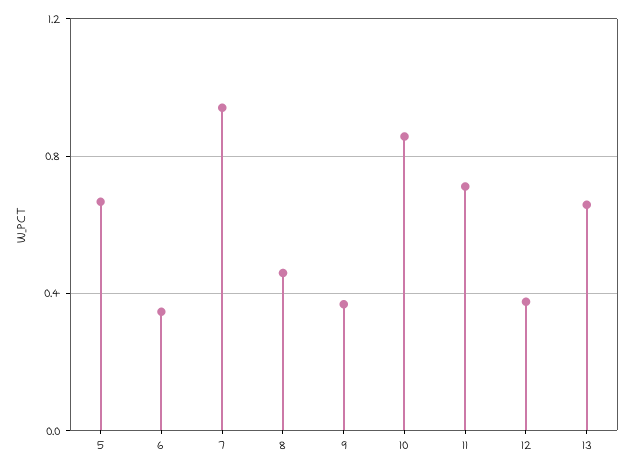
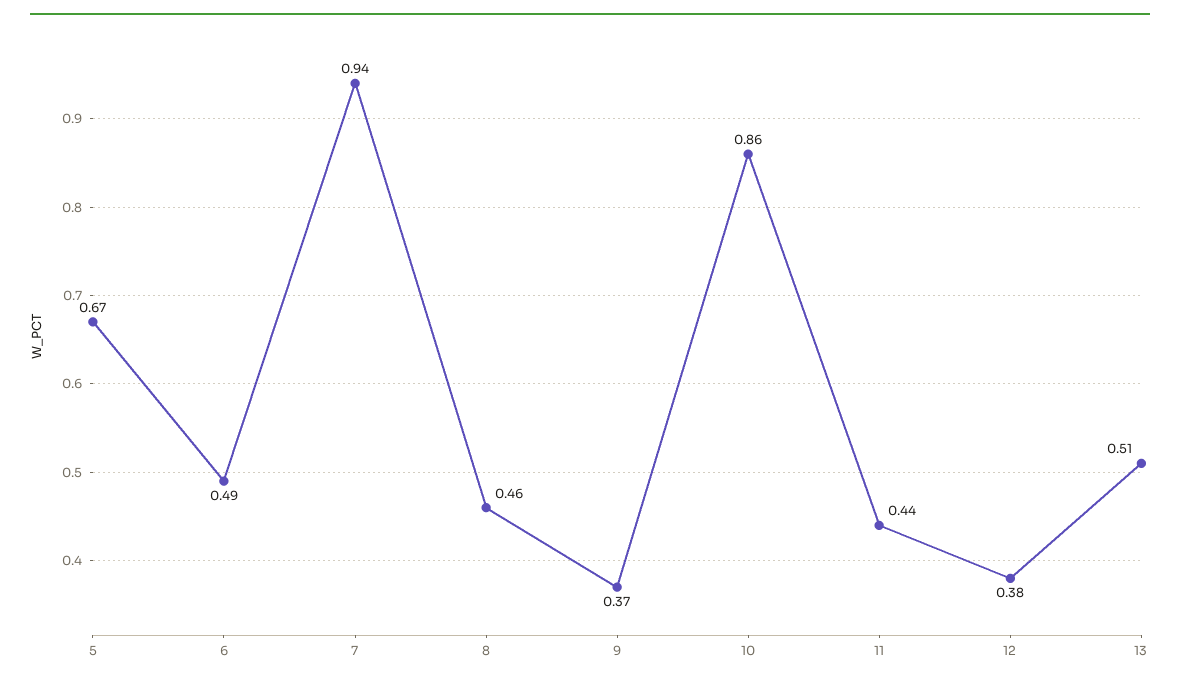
6: 0.35 -> 0.49
11: 0.7 -> 0.44
13: 0.65 -> 0.51

